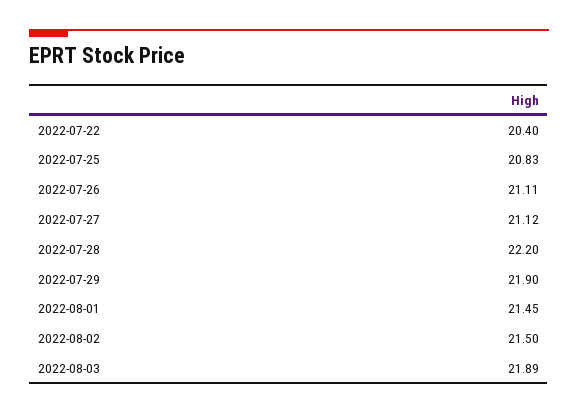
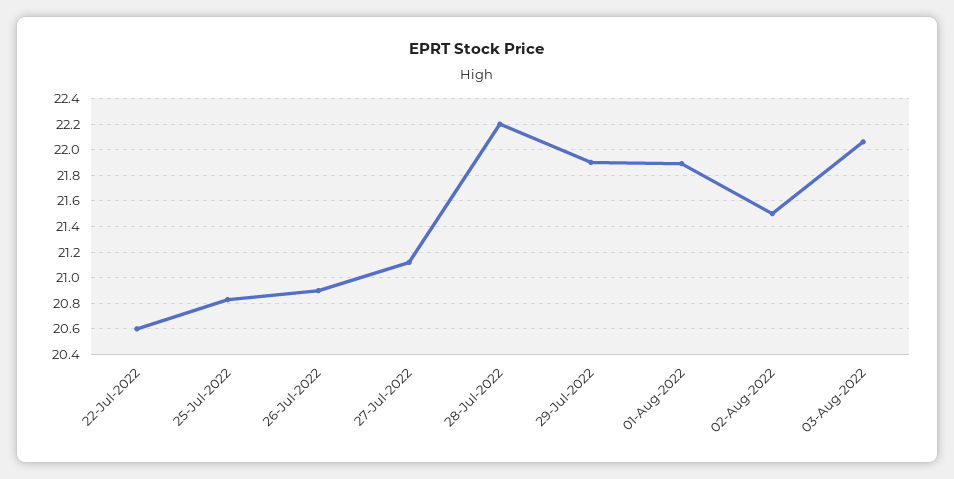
2022-07-22: 20.4 -> 20.6
2022-07-26: 21.11 -> 20.9
2022-08-01: 21.45 -> 21.9
2022-08-03: 21.89 -> 22.05

